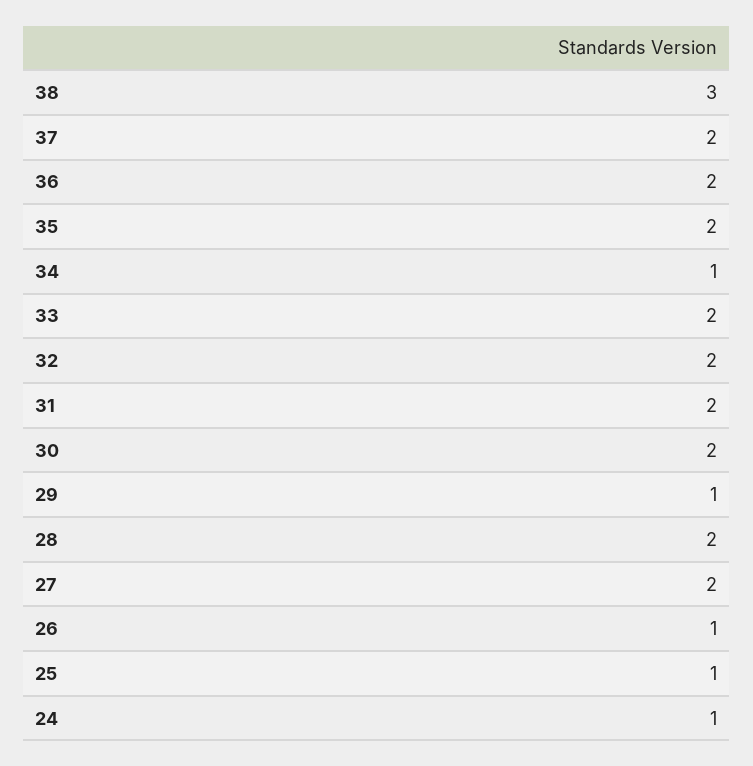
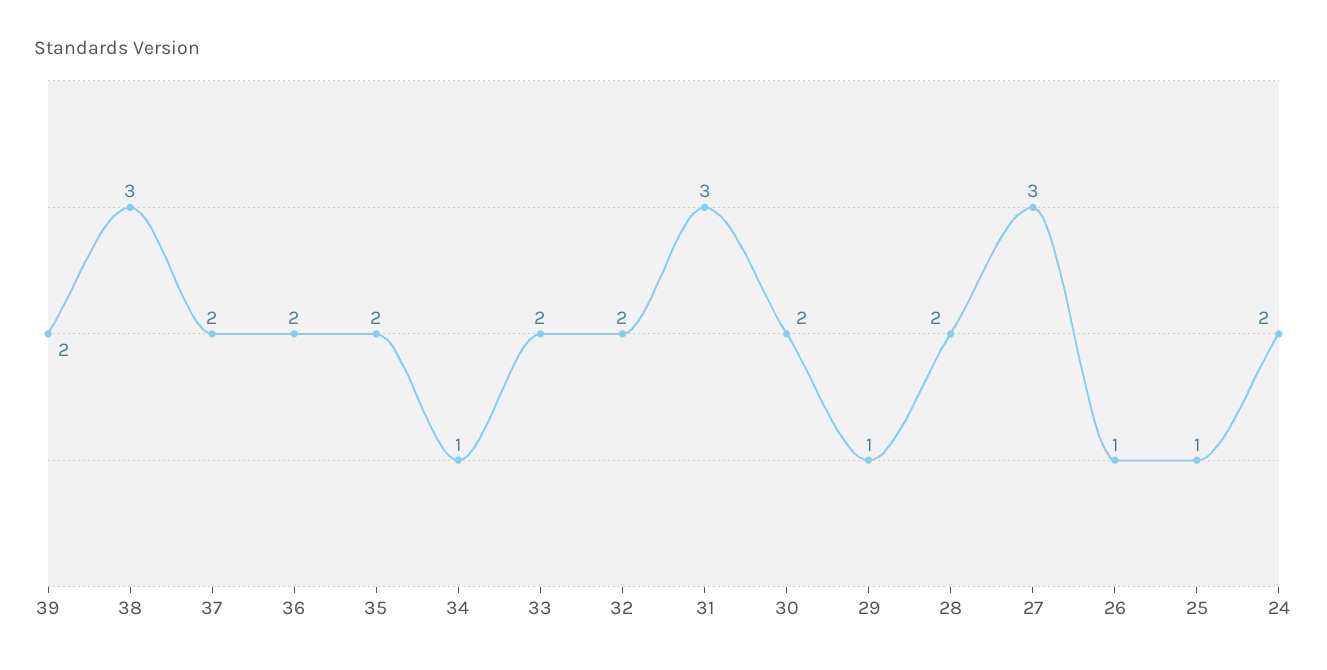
31: 2 -> 3
27: 2 -> 3
24: 1 -> 2
39: none -> 2

